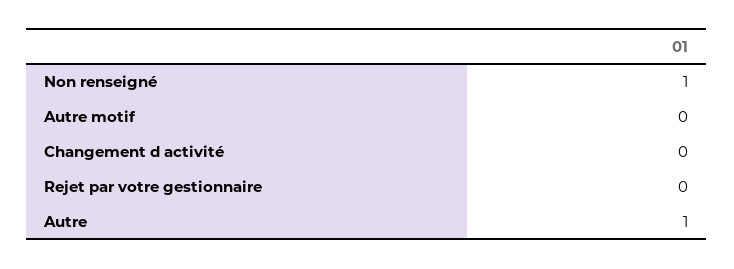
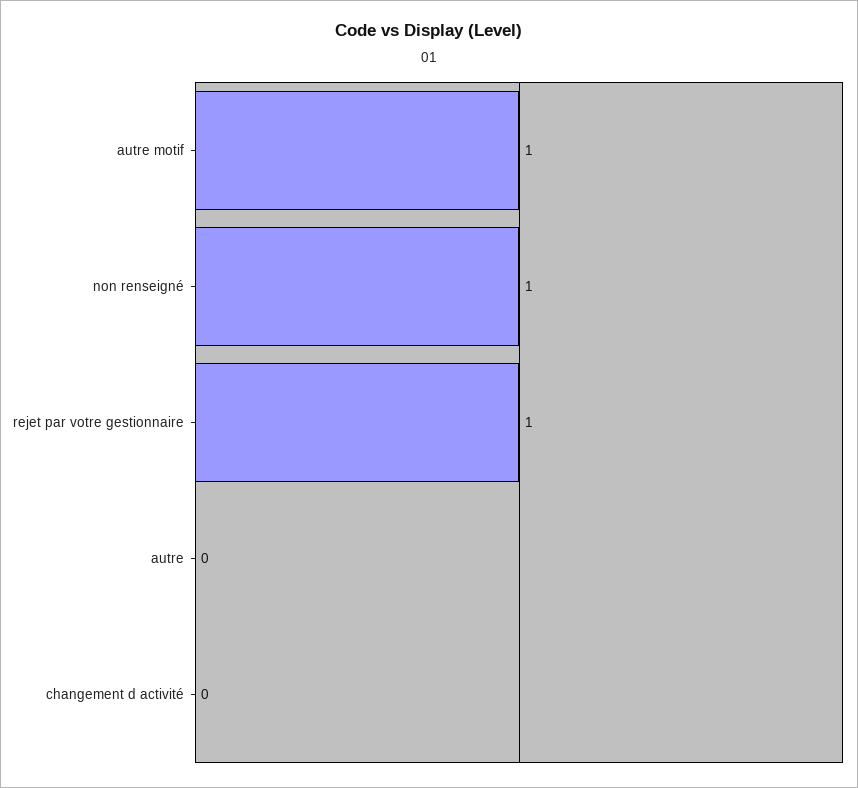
Autre motif: 0 -> 1
Rejet par votre gestionnaire: 0 -> 1
Autre: 1 -> 0

